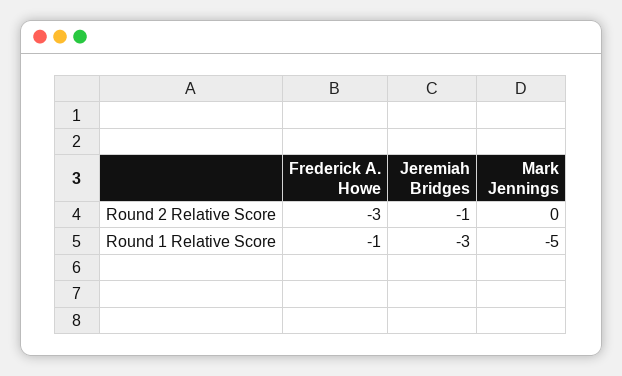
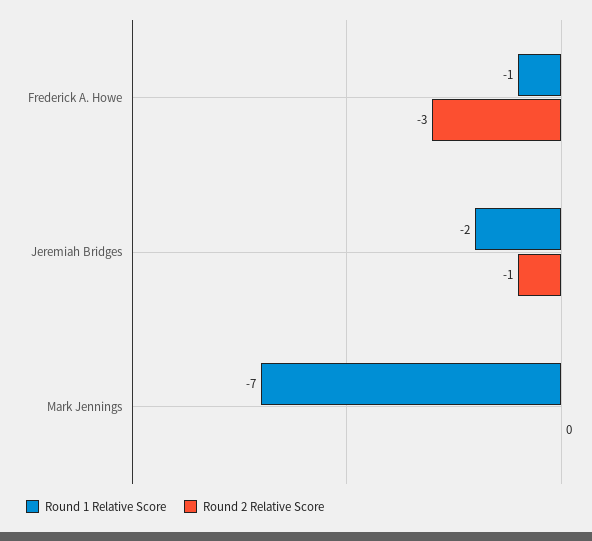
Round 1 Relative Score, Jeremiah Bridges: -3 -> -2
Round 1 Relative Score, Mark Jennings: -5 -> -7

